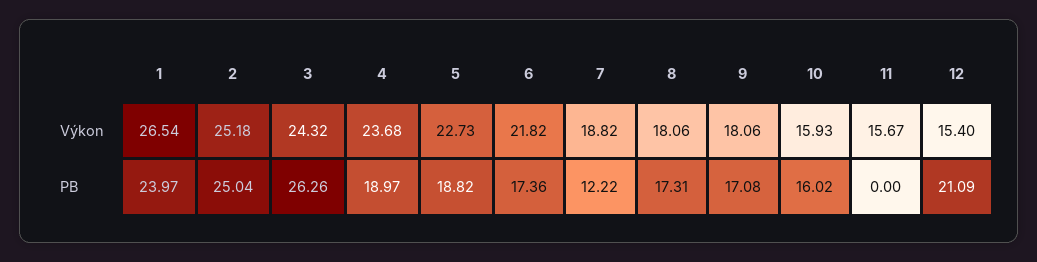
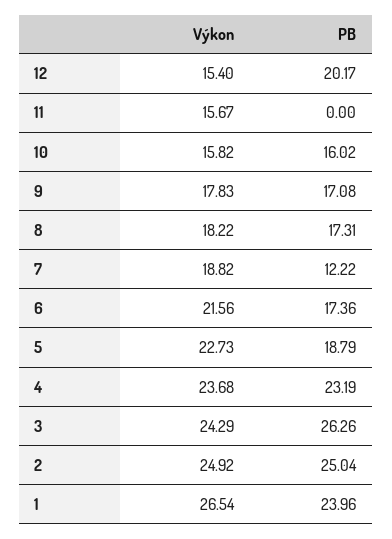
2, Výkon: 25.18 -> 24.92
3, Výkon: 24.32 -> 24.29
6, Výkon: 21.82 -> 21.56
8, Výkon: 18.06 -> 18.22
9, Výkon: 18.06 -> 17.83
10, Výkon: 15.93 -> 15.82
1, PB: 23.97 -> 23.96
4, PB: 18.97 -> 23.19
5, PB: 18.82 -> 18.79
12, PB: 21.09 -> 20.17

